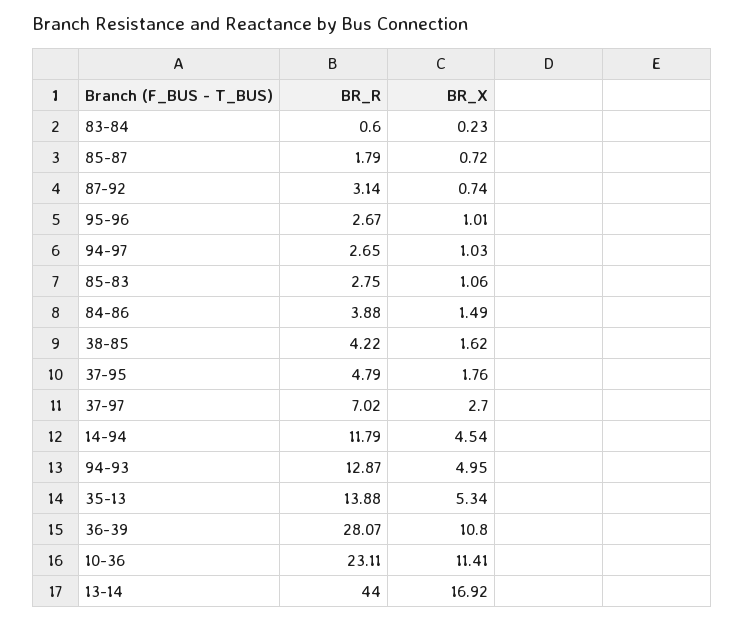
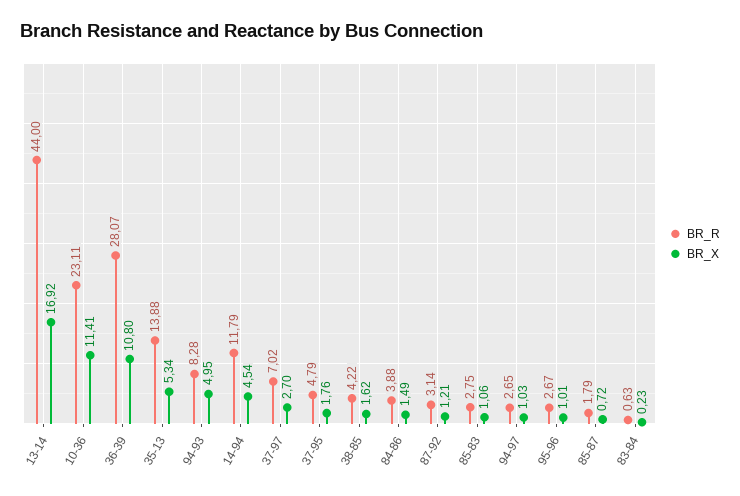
BR_R, 83-84: 0.6 -> 0.63
BR_X, 87-92: 0.74 -> 1.21
BR_R, 94-93: 12.87 -> 8.28

